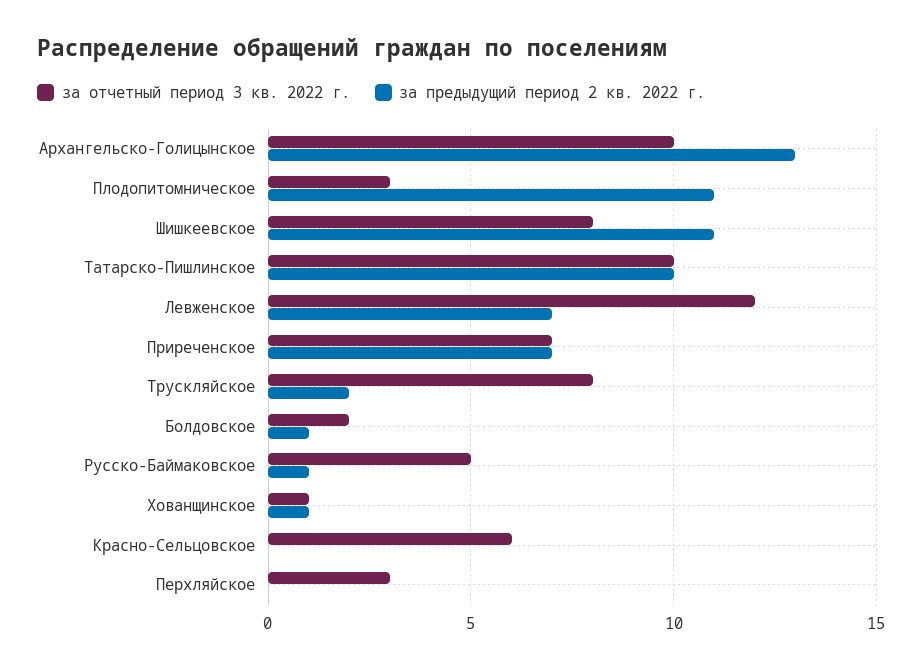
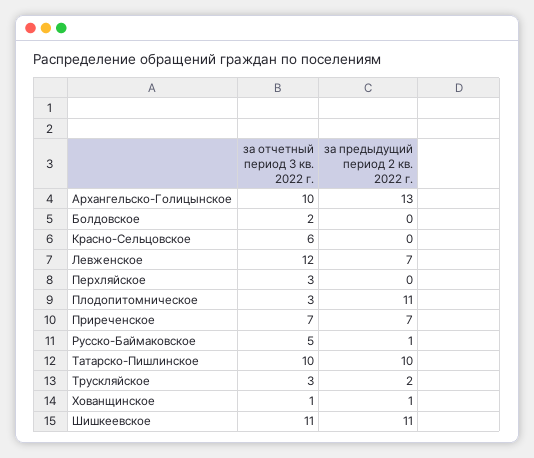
за отчетный период 3 кв. 2022 г., Шишкеевское: 8 -> 11
за отчетный период 3 кв. 2022 г., Трускляйское: 8 -> 3
за предыдущий период 2 кв. 2022 г., Болдовское: 1 -> 0

